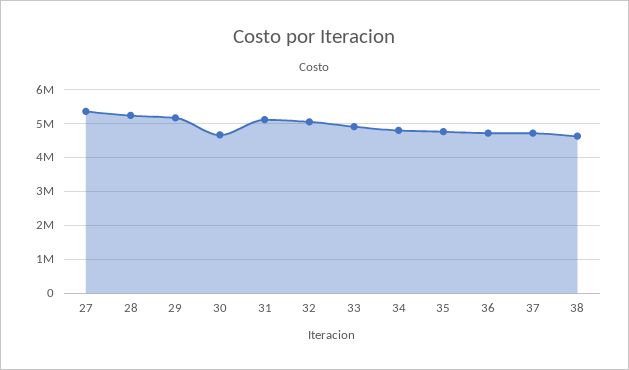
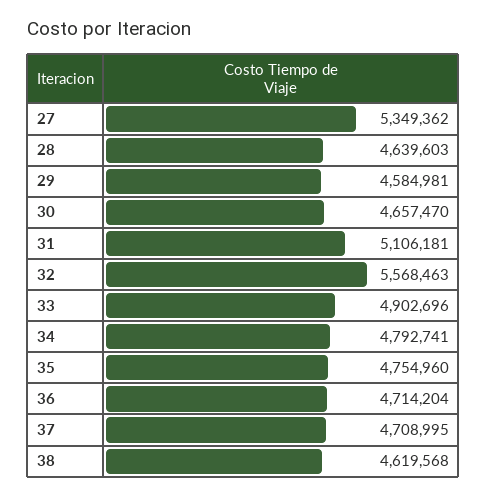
28: 5200000 -> 4639603
29: 5200000 -> 4584981
32: 5000000 -> 5568463

